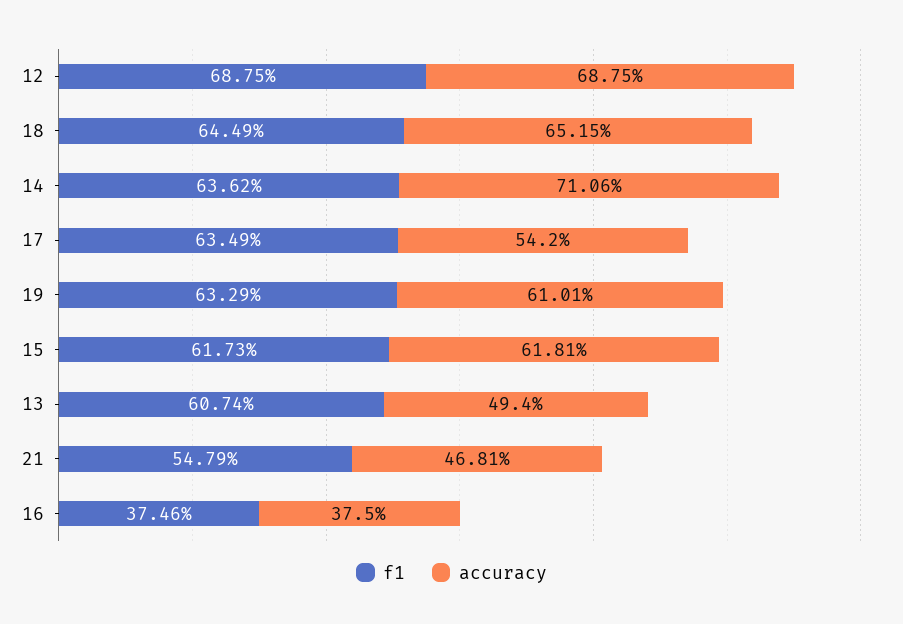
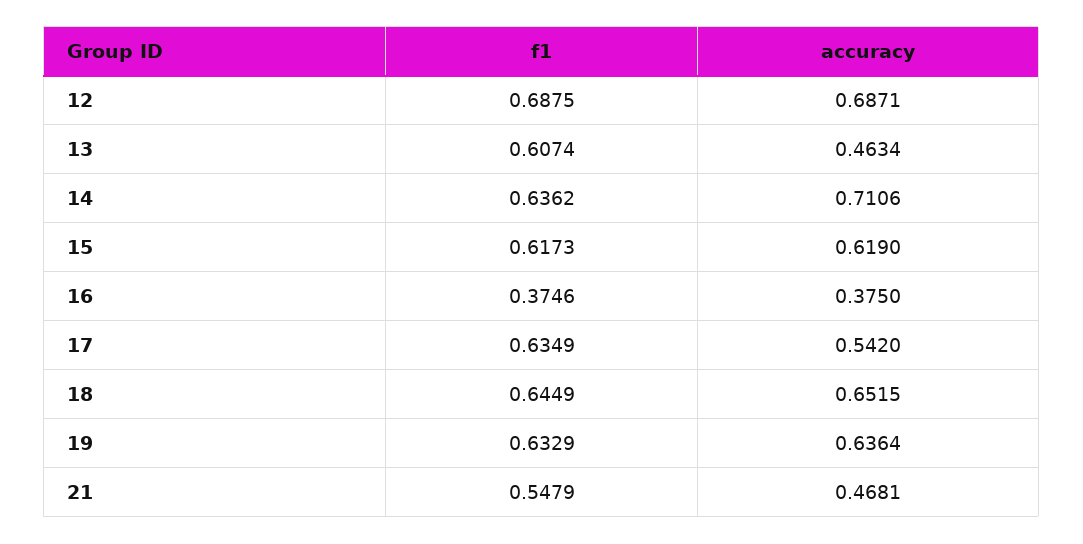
accuracy, 12: 0.6875 -> 0.6871
accuracy, 19: 0.6101 -> 0.6364
accuracy, 15: 0.6181 -> 0.619
accuracy, 13: 0.494 -> 0.4634

